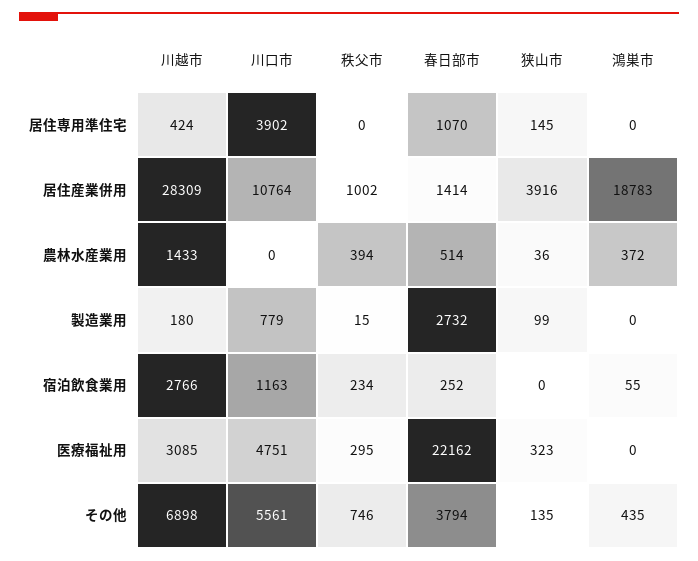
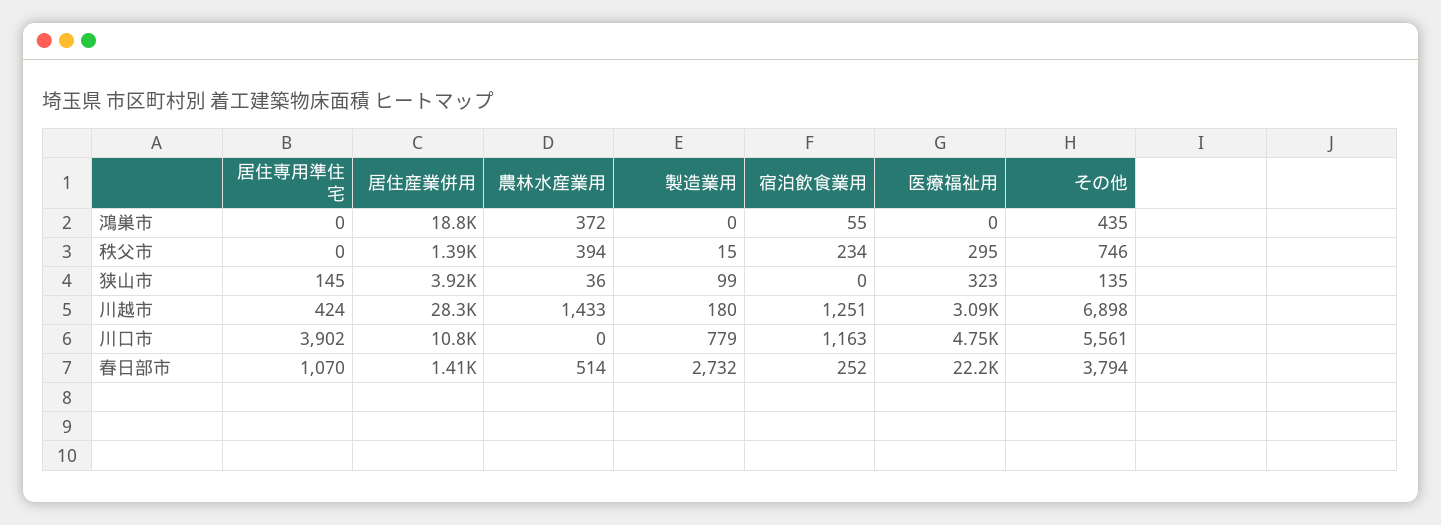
秩父市, 居住産業併用: 1002 -> 1390
川越市, 宿泊飲食業用: 2766 -> 1251

